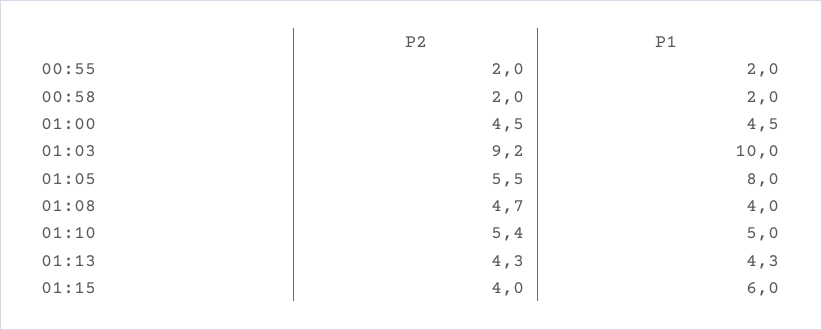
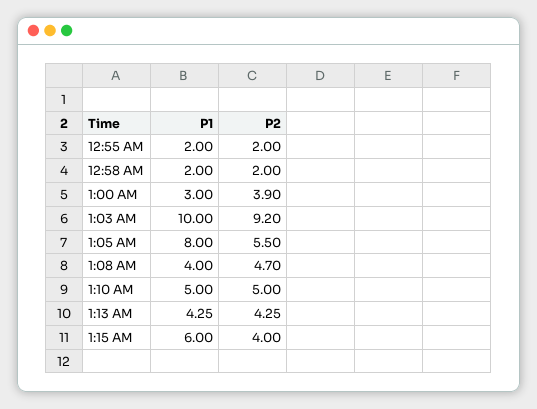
P2, 01:00: 4.5 -> 3.9
P1, 01:00: 4.5 -> 3
P2, 01:10: 5.4 -> 5

